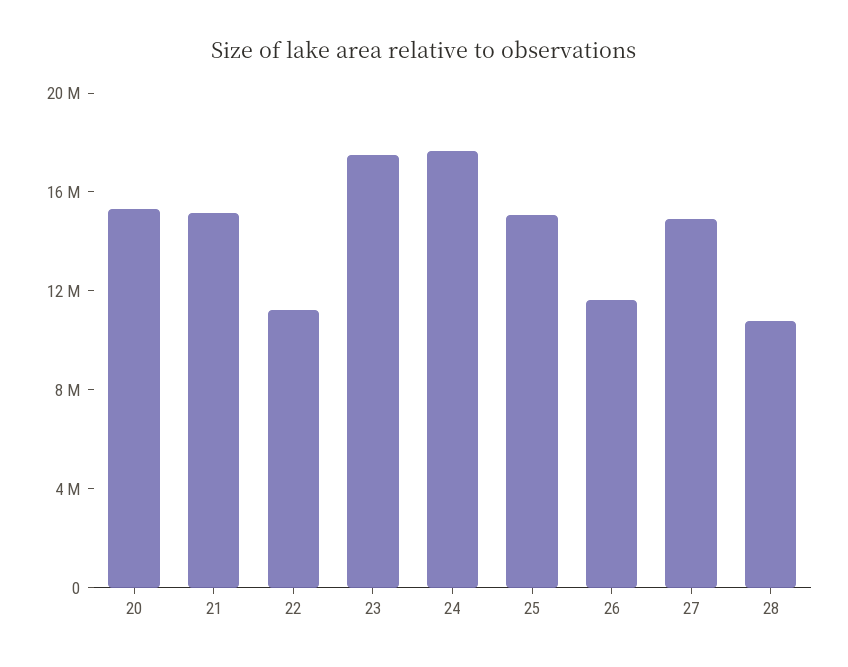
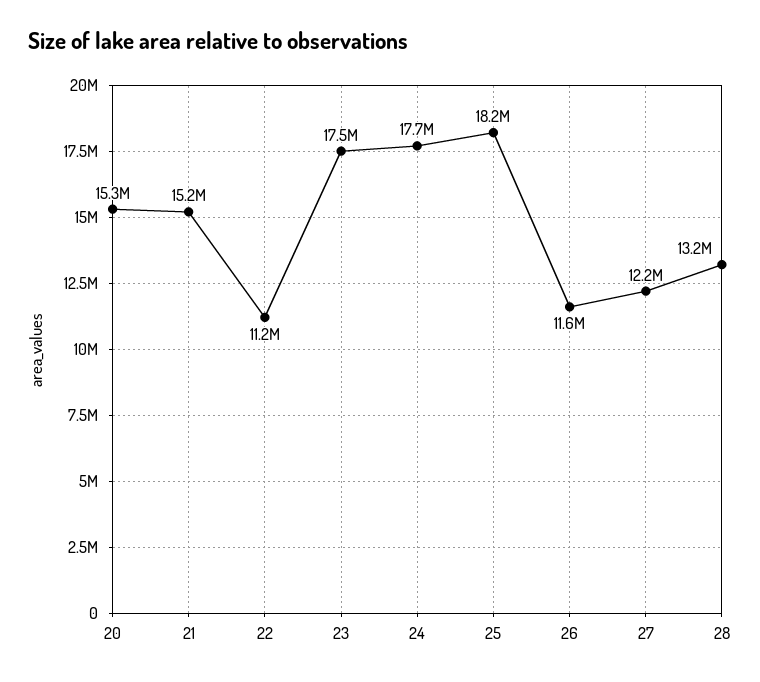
25: 15000000 -> 18200000
27: 15000000 -> 12200000
28: 11000000 -> 13200000

